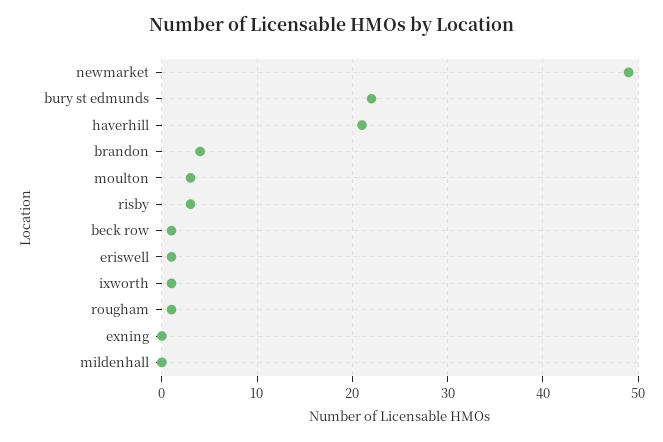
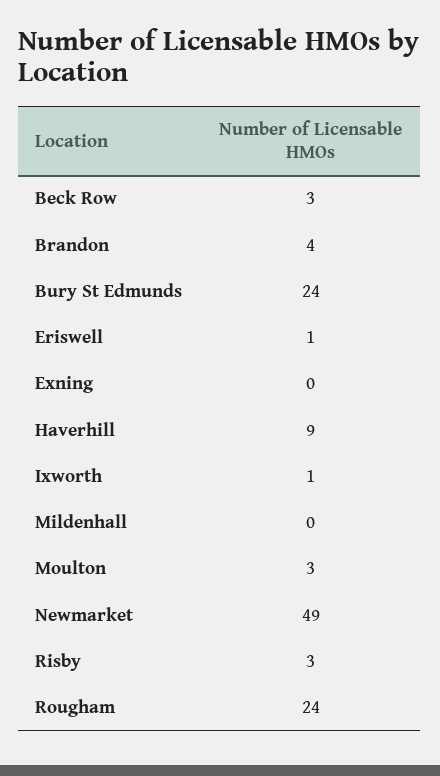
bury st edmunds: 22 -> 24
haverhill: 21 -> 9
beck row: 1 -> 3
rougham: 1 -> 24

